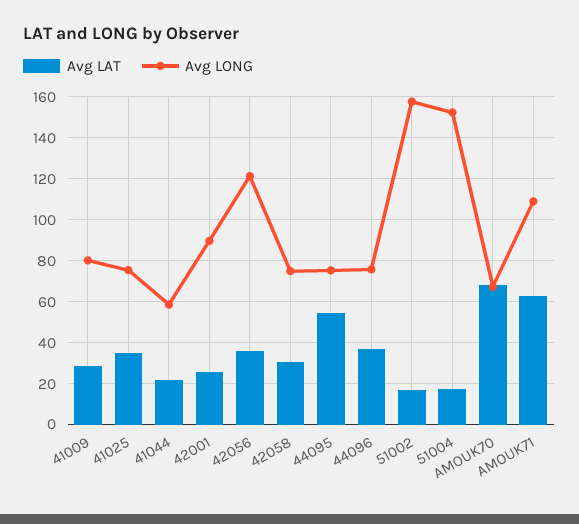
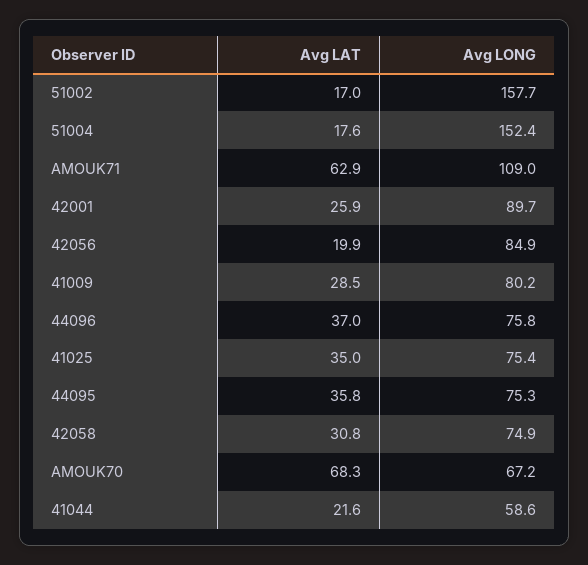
Avg LAT, 42056: 35 -> 19.9
Avg LONG, 42056: 120 -> 84.9
Avg LAT, 44095: 55 -> 35.8

